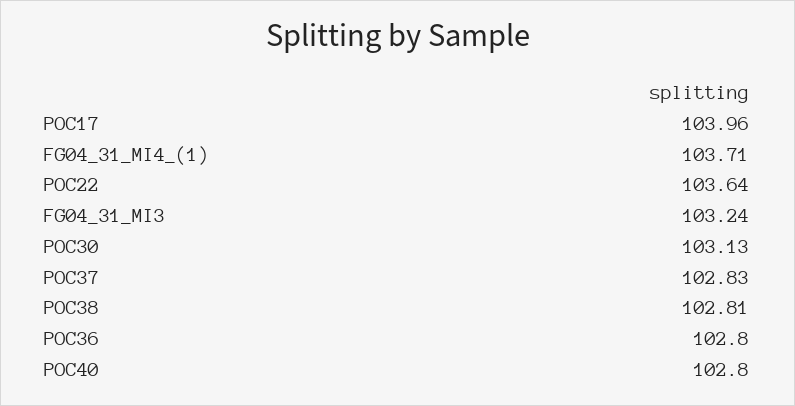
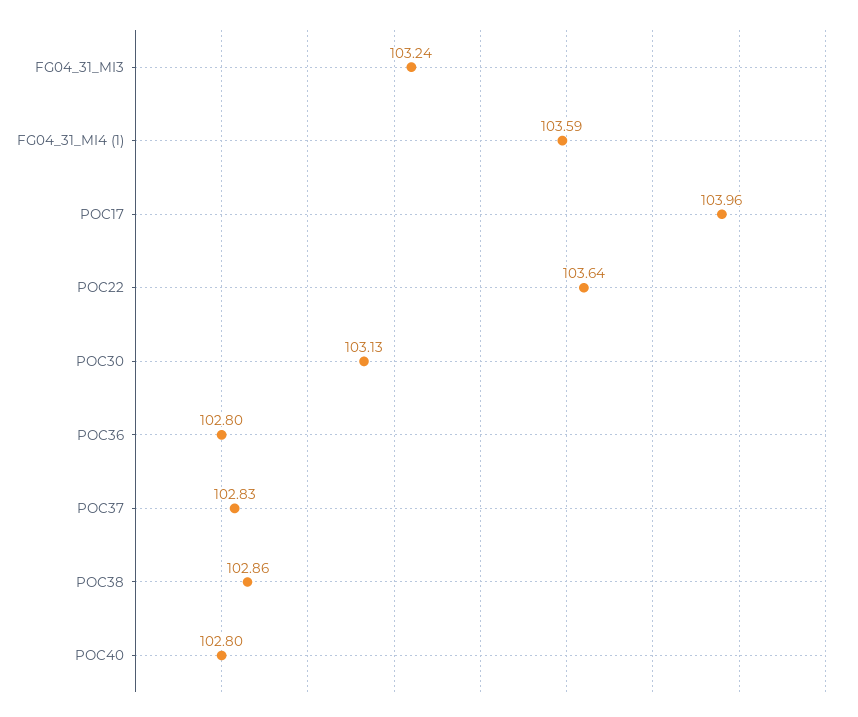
FG04_31_MI4_(1): 103.71 -> 103.59
POC38: 102.81 -> 102.86

